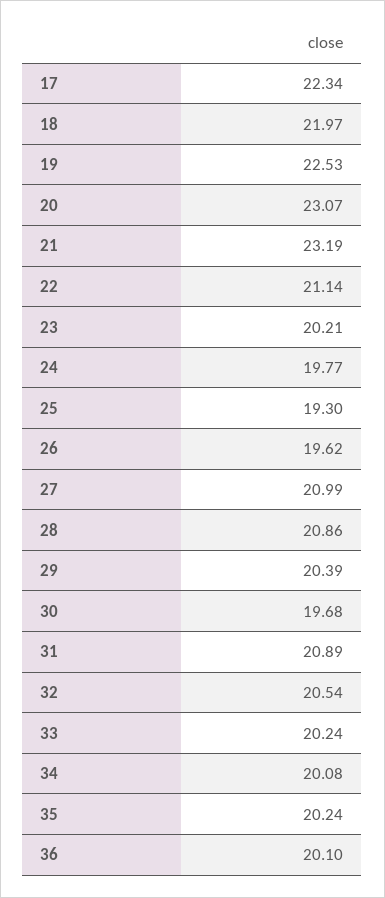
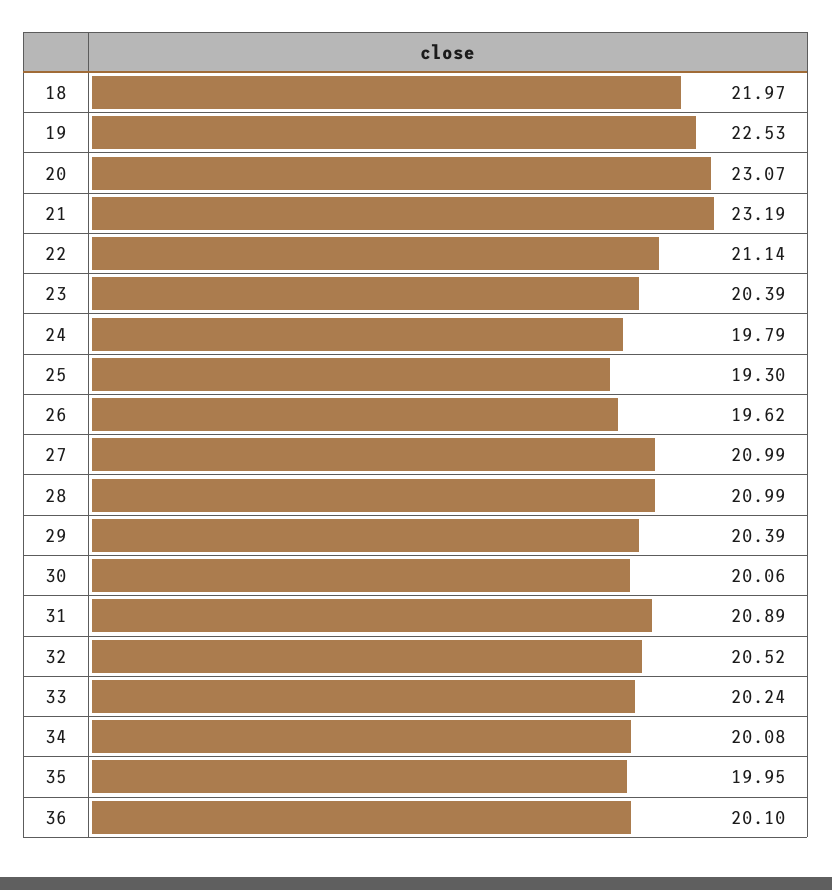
17: 22.34 -> none
23: 20.21 -> 20.39
24: 19.77 -> 19.79
28: 20.86 -> 20.99
30: 19.68 -> 20.06
32: 20.54 -> 20.52
35: 20.24 -> 19.95

